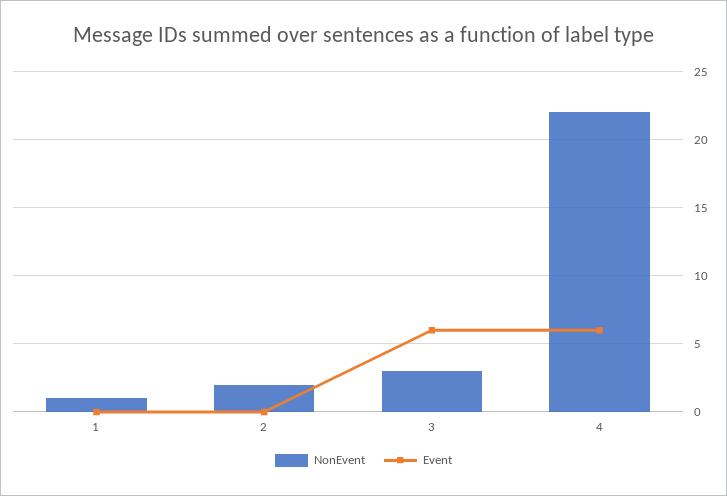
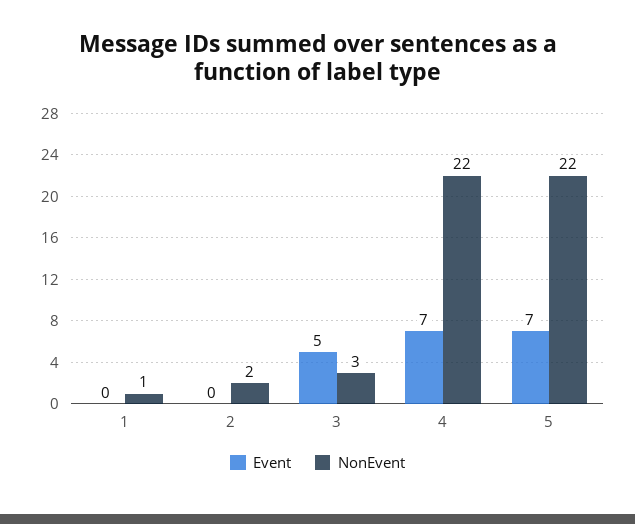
Event, 3: 6 -> 5
Event, 4: 6 -> 7
Event, 5: none -> 7
NonEvent, 5: none -> 22

